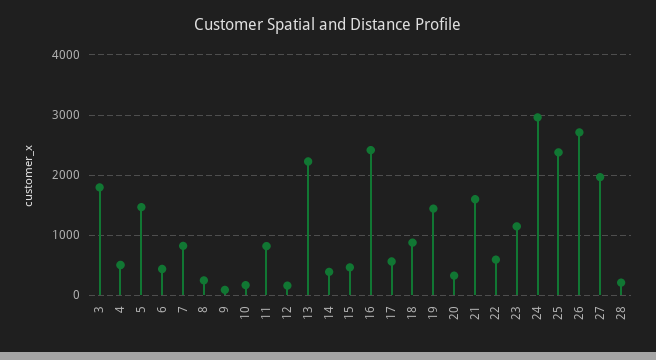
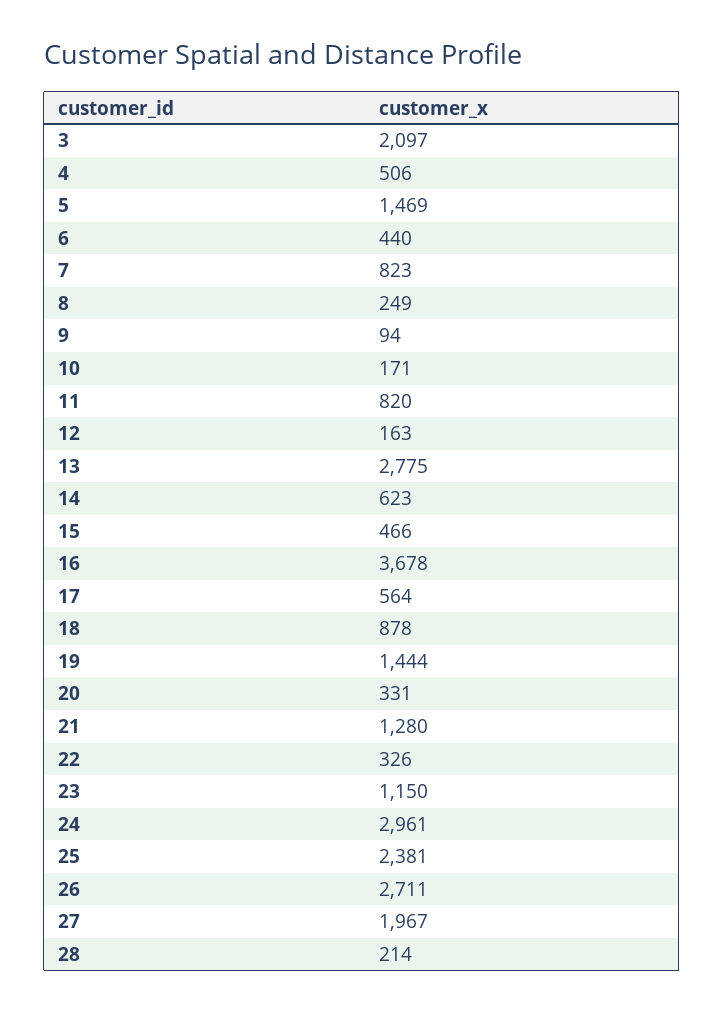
3: 1800 -> 2097
13: 2200 -> 2775
14: 400 -> 623
16: 2400 -> 3678
21: 1600 -> 1280
22: 600 -> 326

